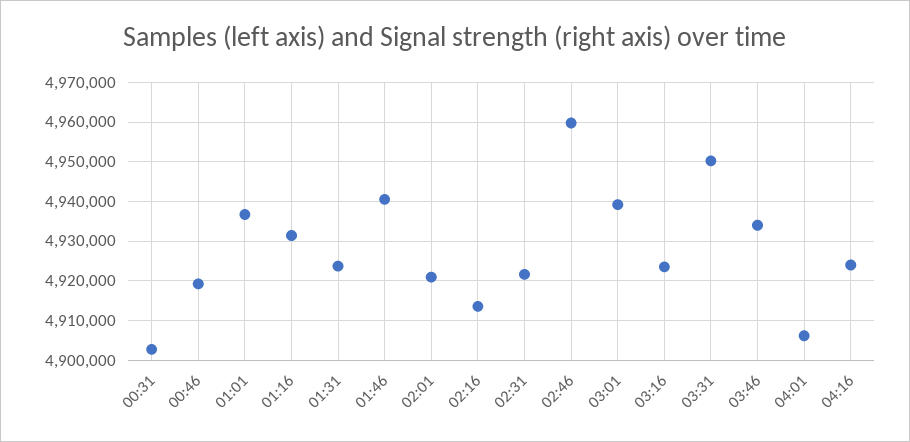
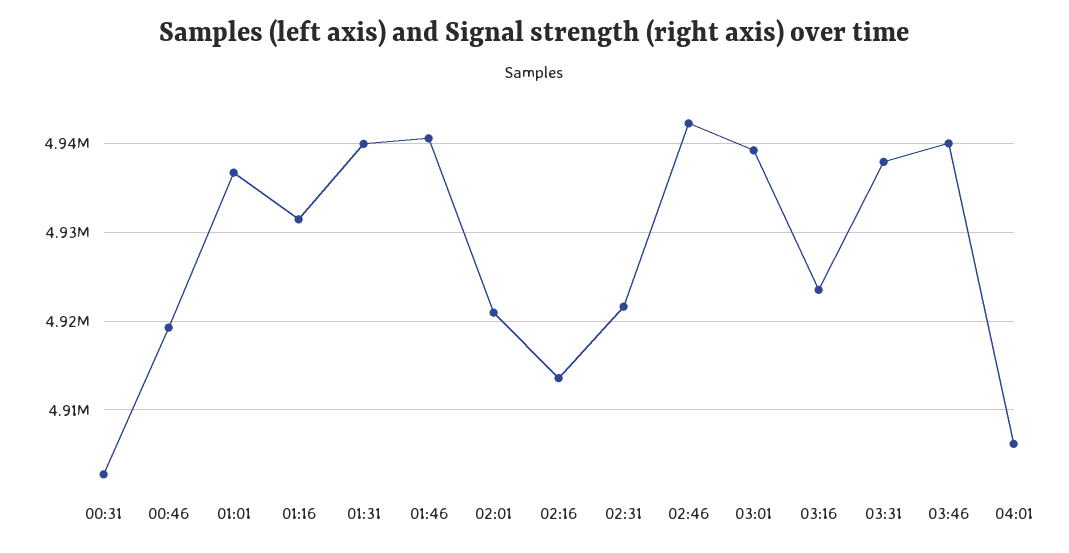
01:31: 4924000 -> 4940000
02:46: 4960000 -> 4942000
03:31: 4950000 -> 4938000
03:46: 4934000 -> 4940000
04:16: 4924000 -> none

